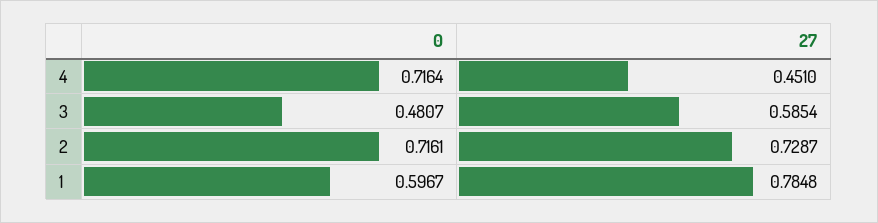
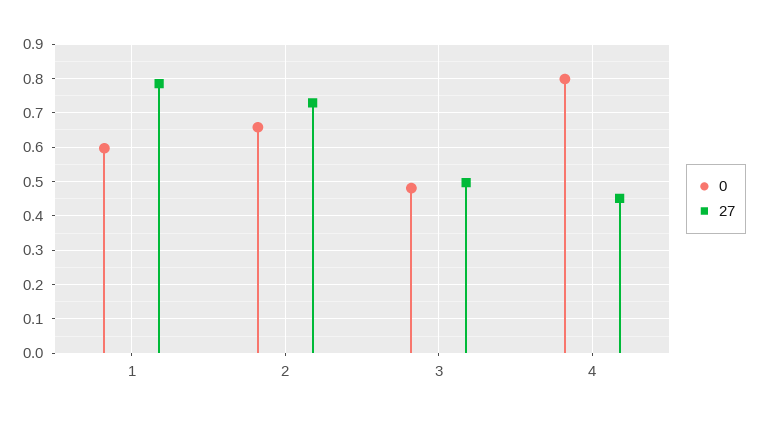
0, 4: 0.7164 -> 0.8
27, 3: 0.5854 -> 0.5
0, 2: 0.7161 -> 0.66

